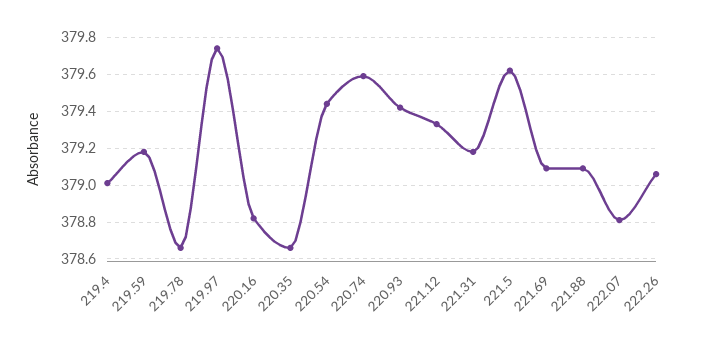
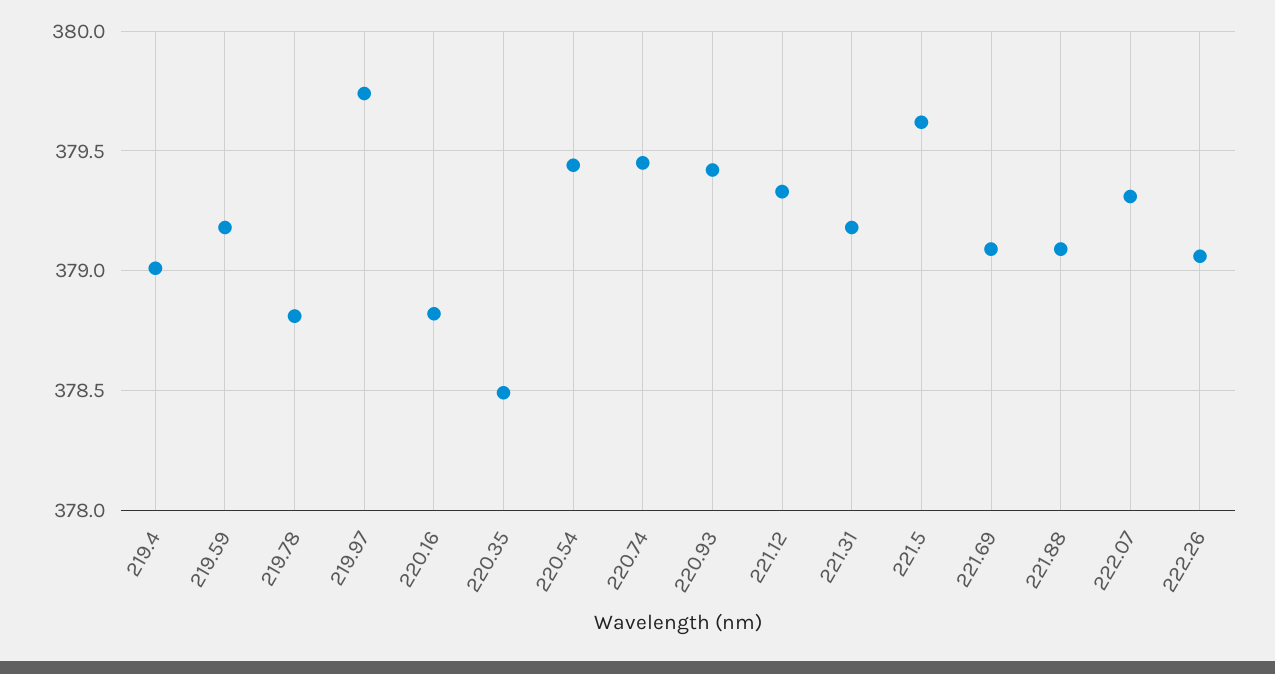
219.78: 378.65 -> 378.8
220.35: 378.65 -> 378.5
220.74: 379.6 -> 379.45
222.07: 378.8 -> 379.3

